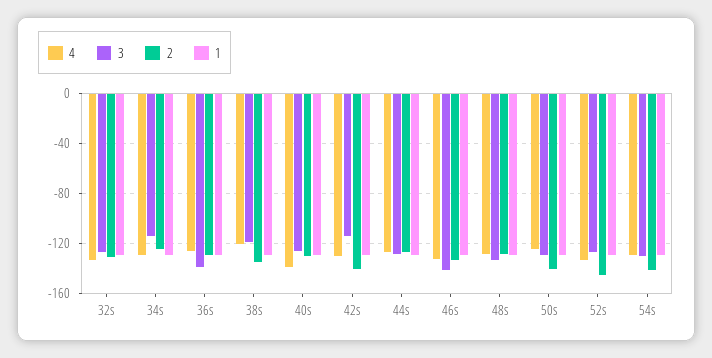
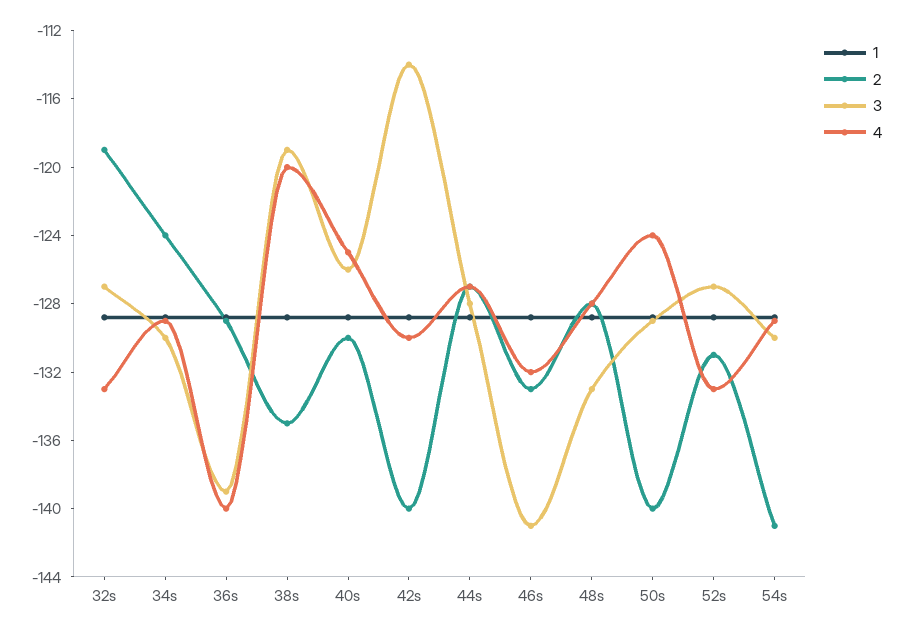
2, 32s: -130 -> -119
3, 34s: -115 -> -130
4, 36s: -125 -> -140
4, 40s: -140 -> -125
2, 52s: -145 -> -131

